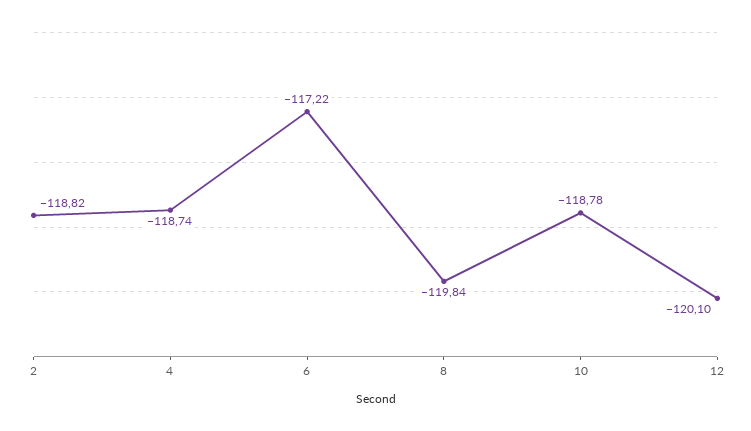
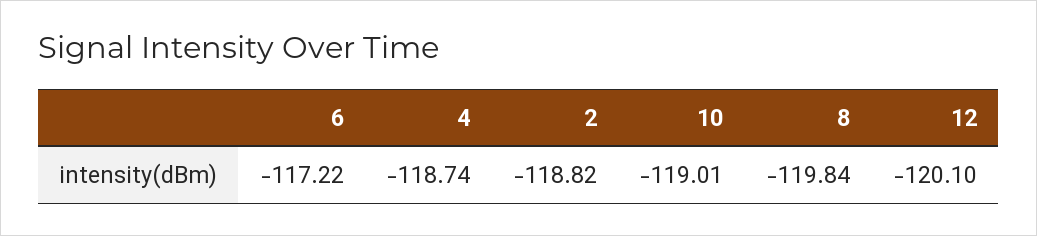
10: -118.78 -> -119.01

